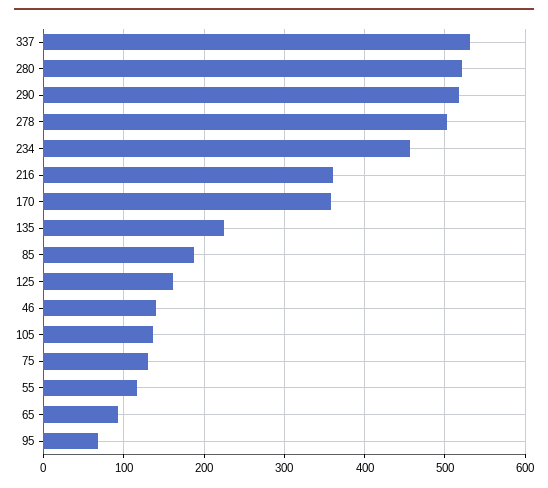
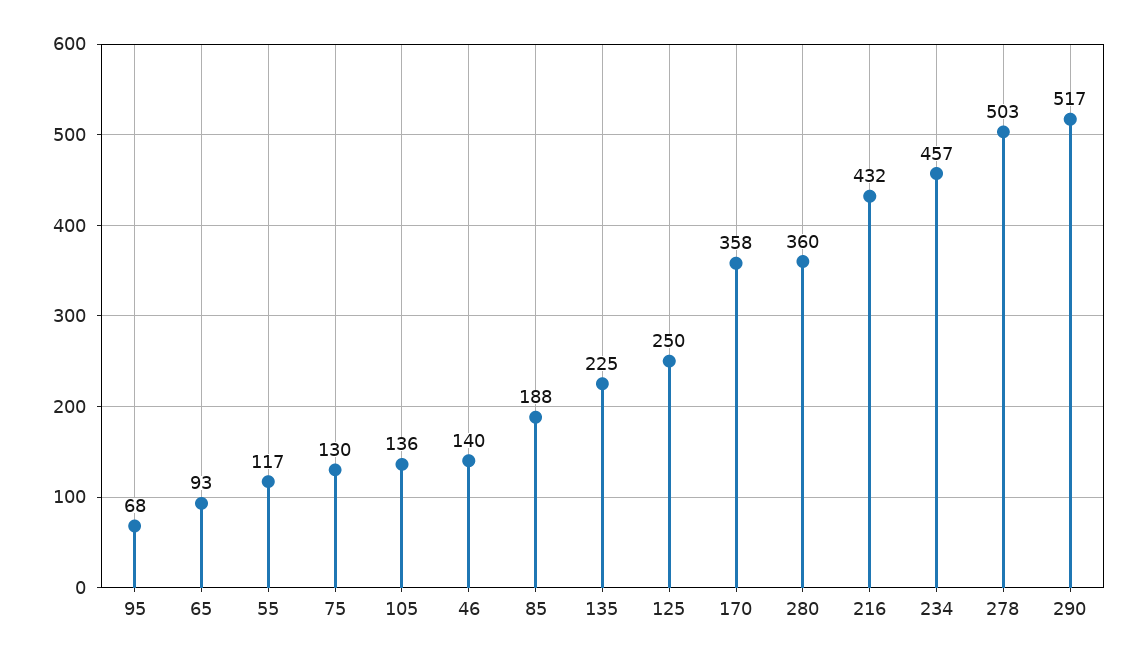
337: 530 -> none
280: 520 -> 360
216: 360 -> 432
125: 160 -> 250

